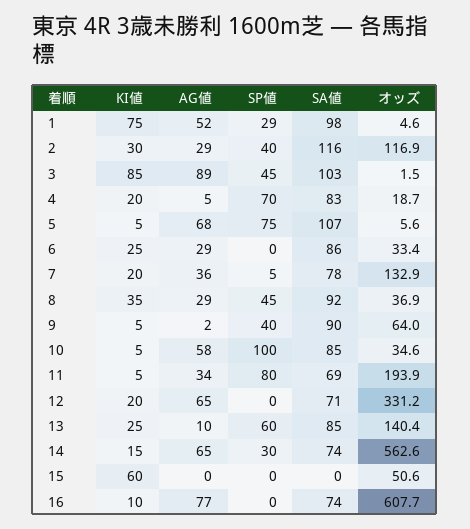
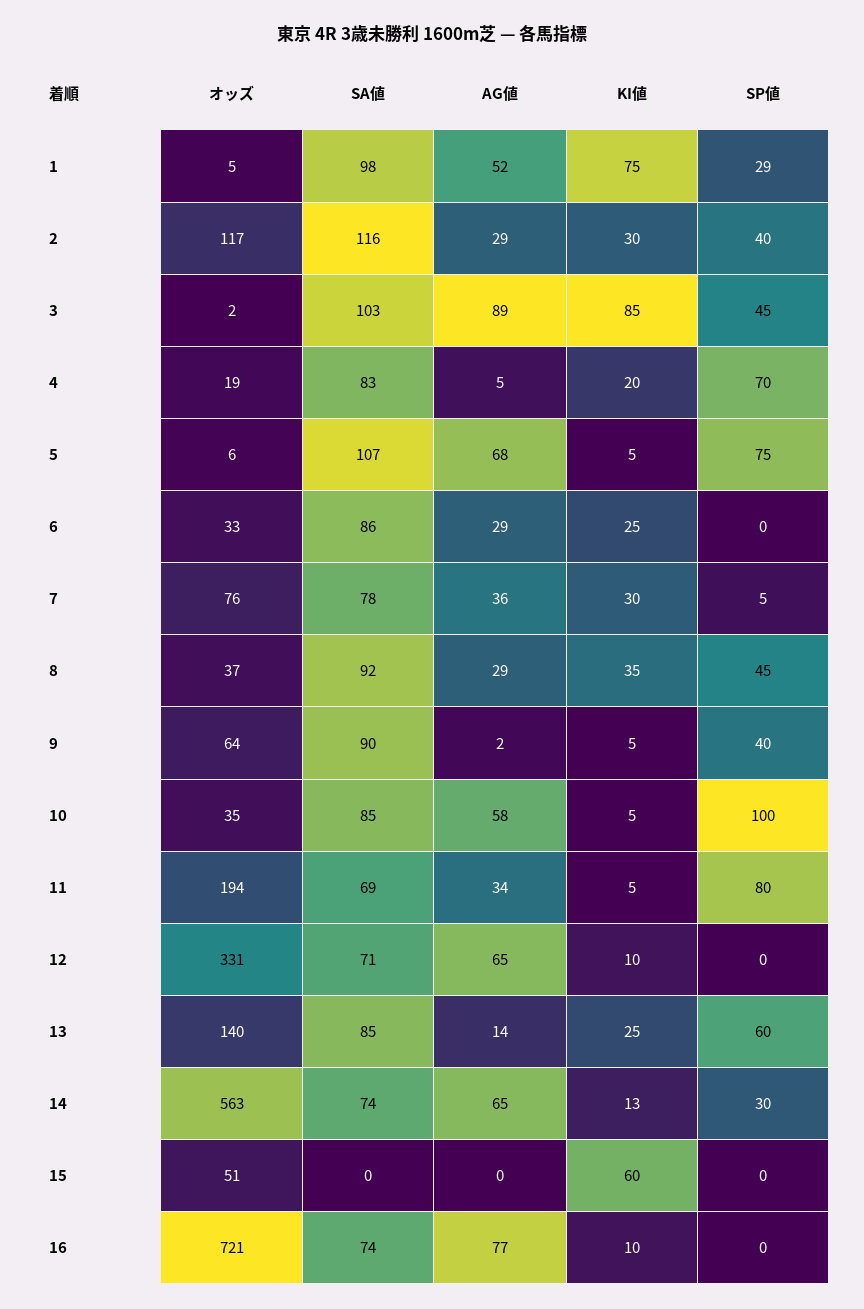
KI値, 7: 20 -> 30
オッズ, 7: 132.9 -> 76
KI値, 12: 20 -> 10
AG値, 13: 10 -> 14
KI値, 14: 15 -> 13
オッズ, 16: 607.7 -> 721

